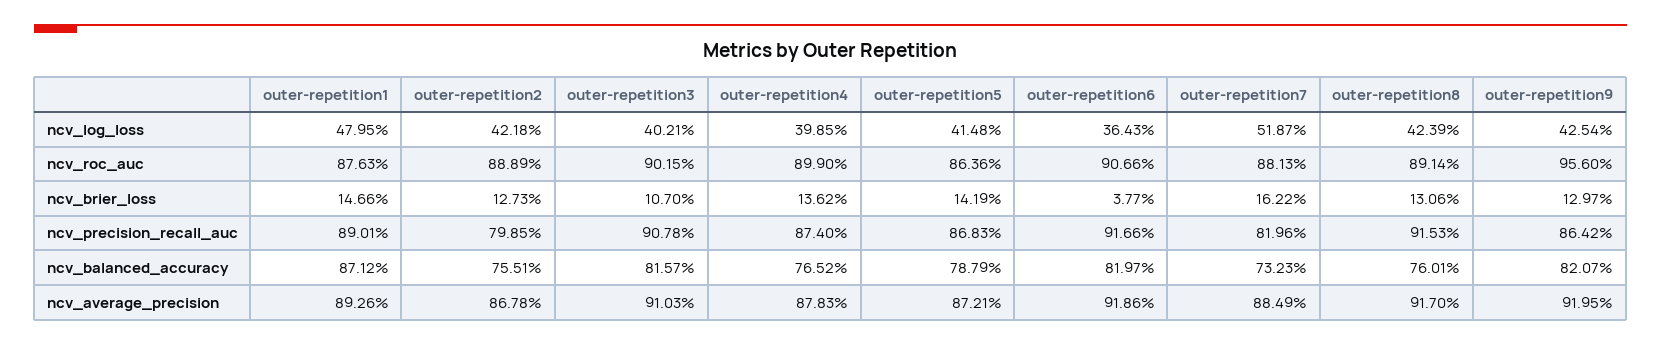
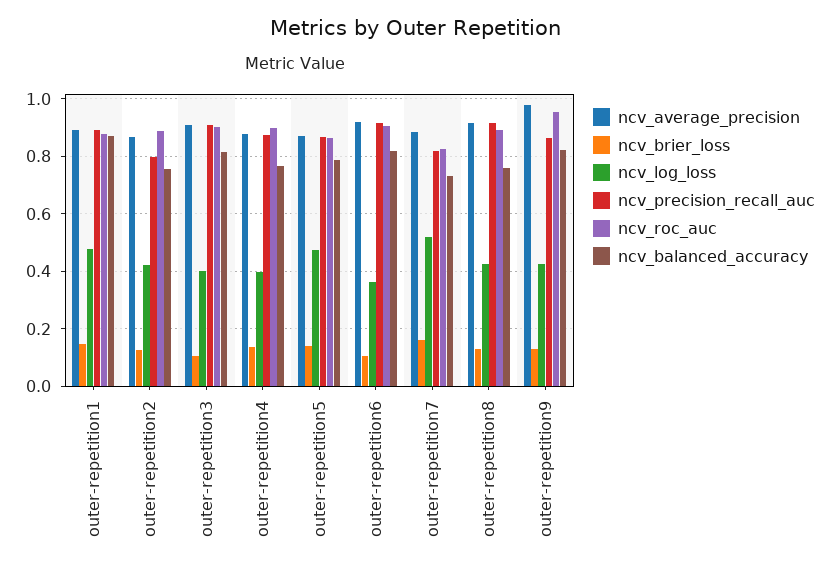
ncv_log_loss, outer-repetition5: 0.4148 -> 0.475
ncv_roc_auc, outer-repetition7: 0.8813 -> 0.825
ncv_brier_loss, outer-repetition6: 0.0377 -> 0.1
ncv_average_precision, outer-repetition9: 0.9195 -> 0.975

